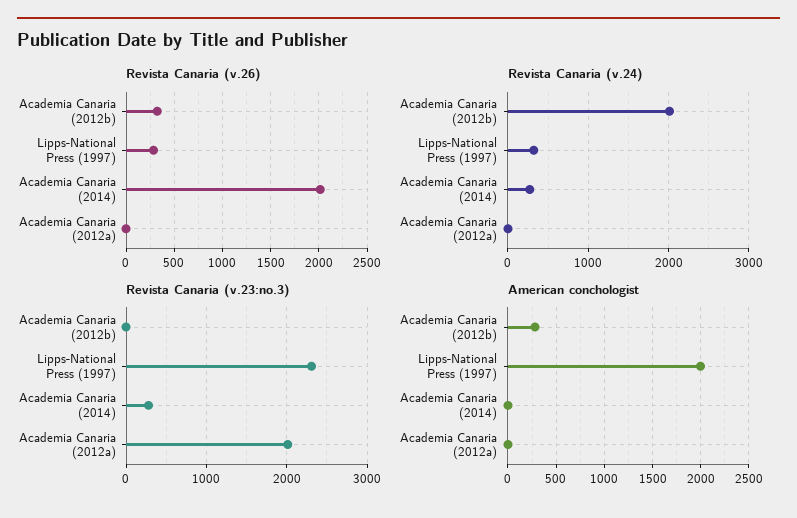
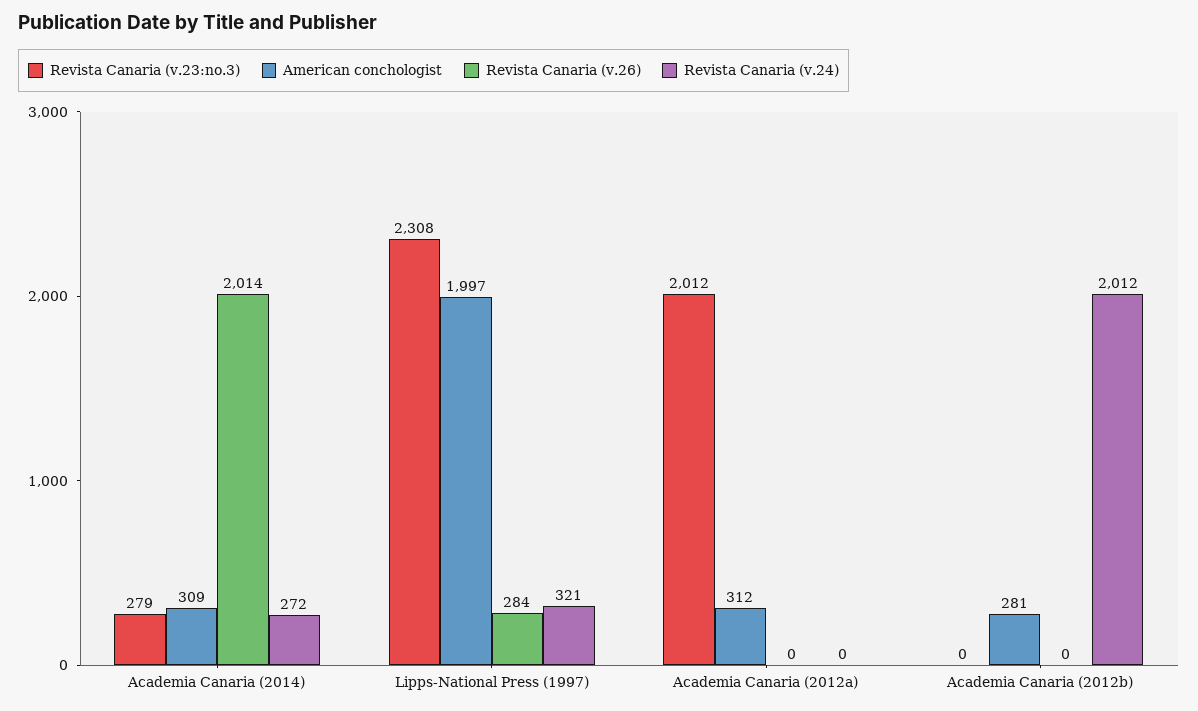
Revista Canaria (v.26), Academia Canaria (2012b): 300 -> 0
American conchologist, Academia Canaria (2014): 0 -> 309
American conchologist, Academia Canaria (2012a): 0 -> 312

